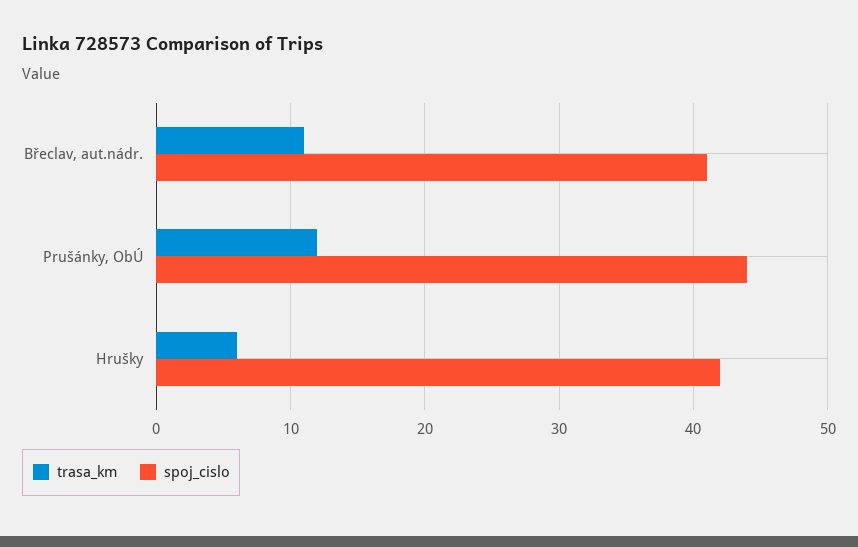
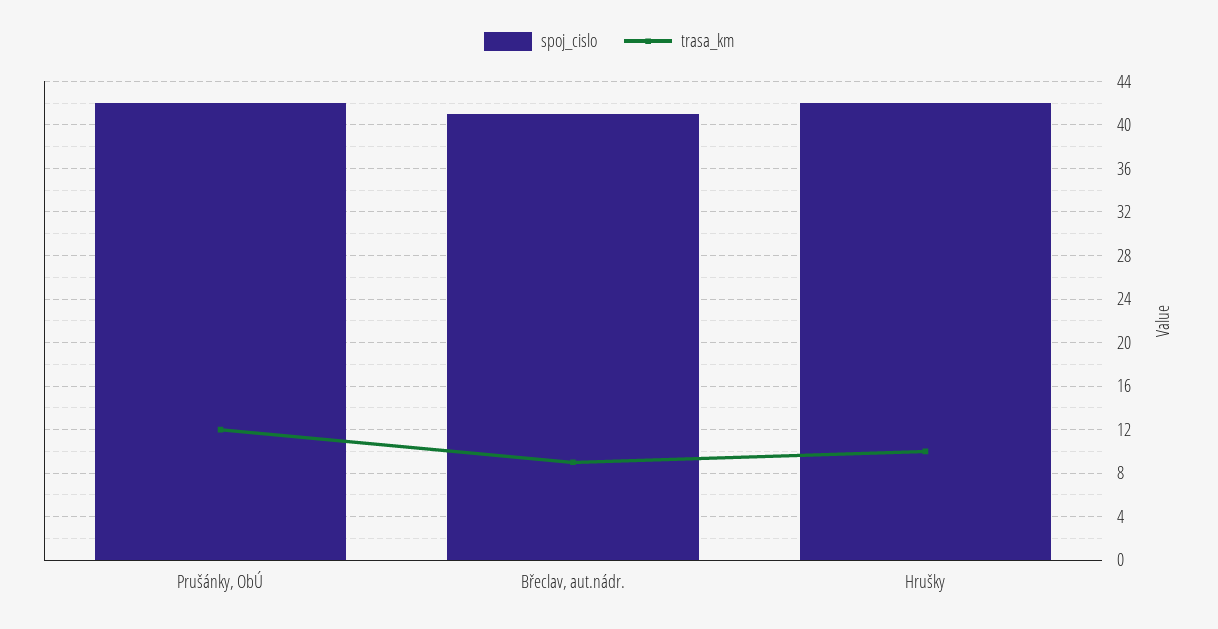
trasa_km, Břeclav, aut.nádr.: 11 -> 9
spoj_cislo, Prušánky, ObÚ: 44 -> 42
trasa_km, Hrušky: 6 -> 10

